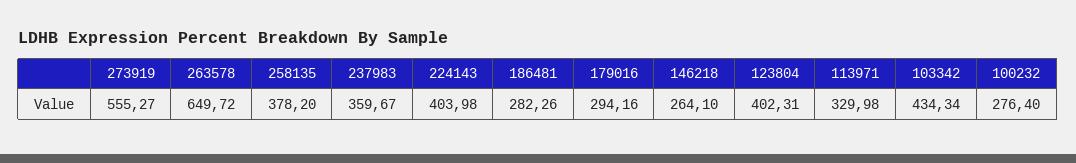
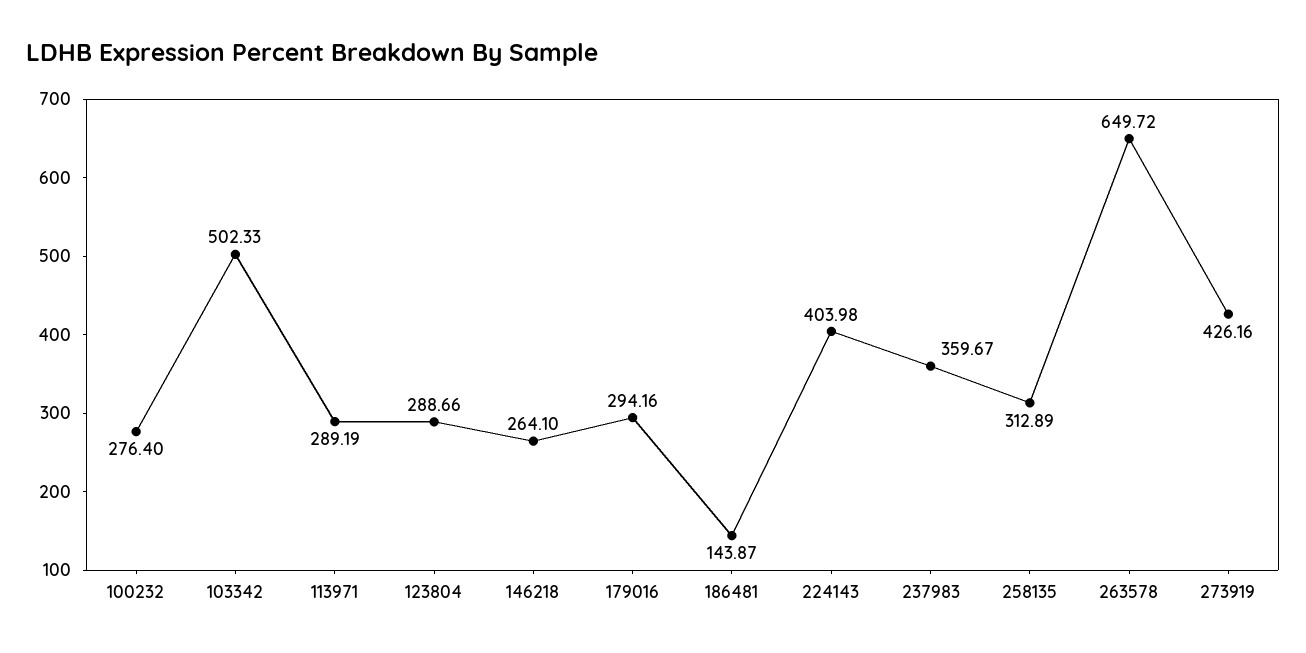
273919: 555.27 -> 426.16
258135: 378.2 -> 312.89
186481: 282.26 -> 143.87
123804: 402.31 -> 288.66
113971: 329.98 -> 289.19
103342: 434.34 -> 502.33

